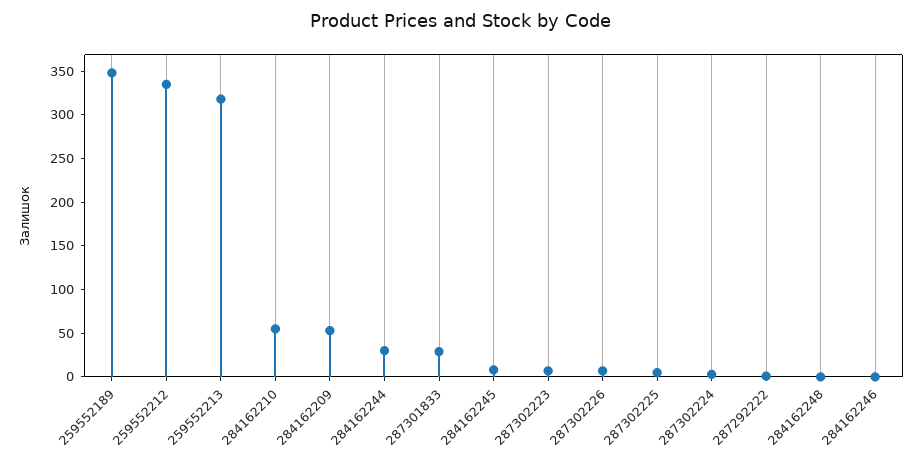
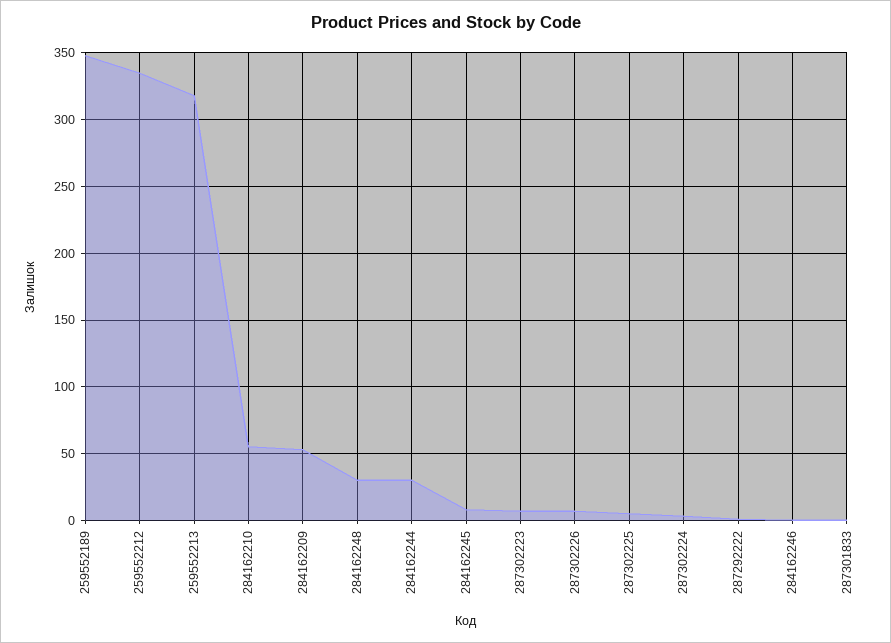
287301833: 30 -> 0
284162248: 0 -> 30

